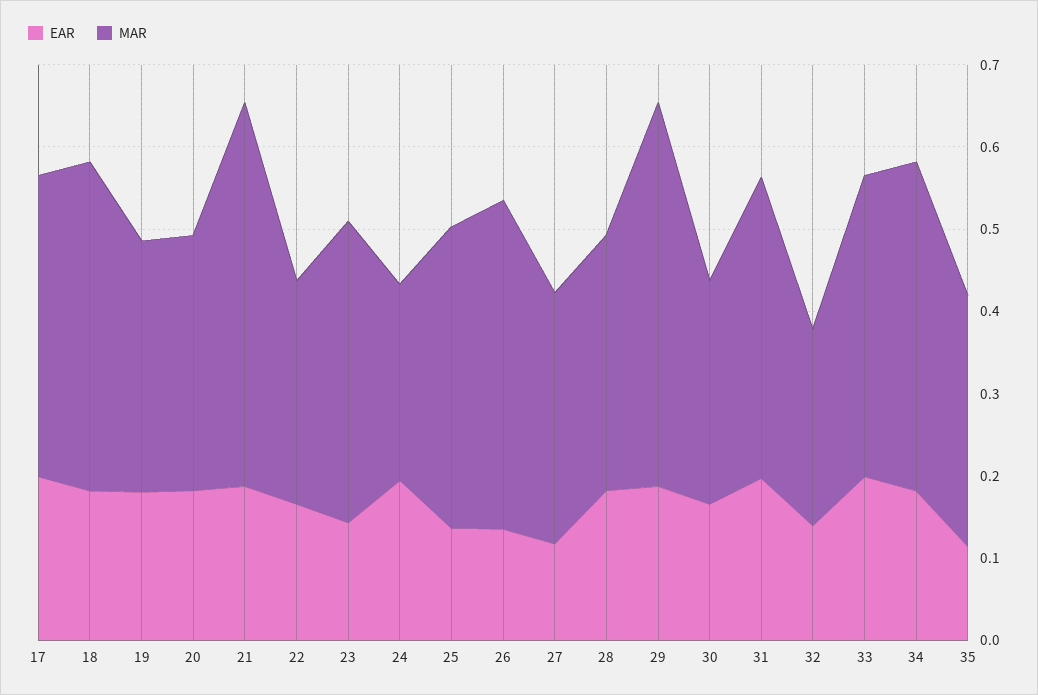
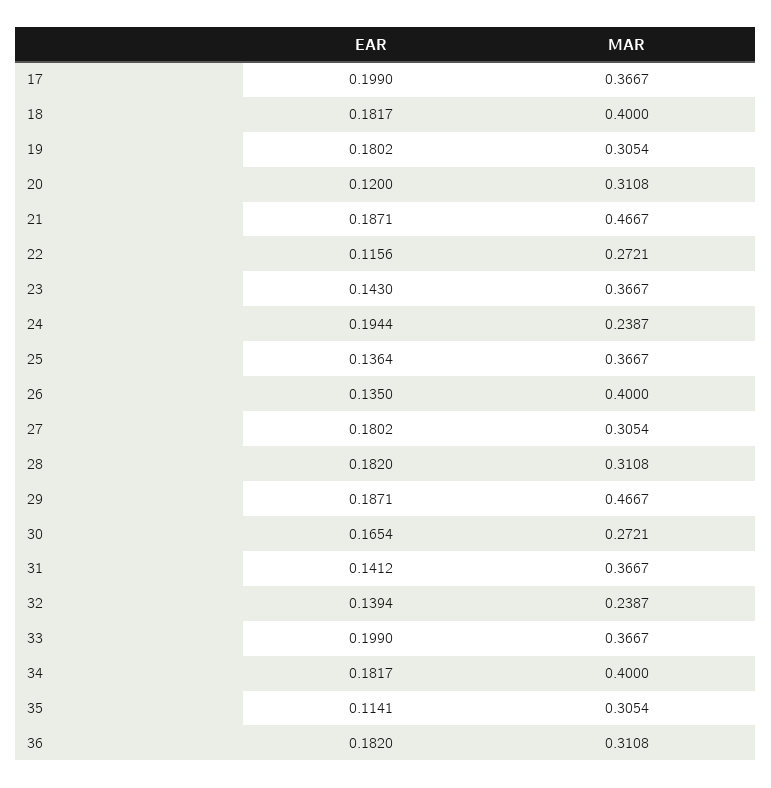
EAR, 20: 0.18 -> 0.12
EAR, 22: 0.16 -> 0.1156
EAR, 27: 0.12 -> 0.1802
EAR, 31: 0.2 -> 0.1412
EAR, 36: none -> 0.182
MAR, 36: none -> 0.3108

